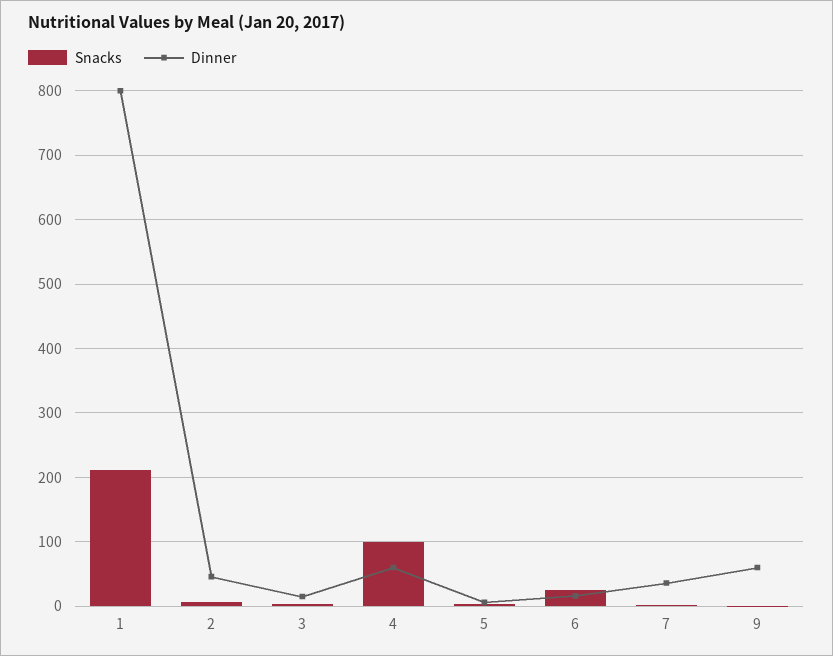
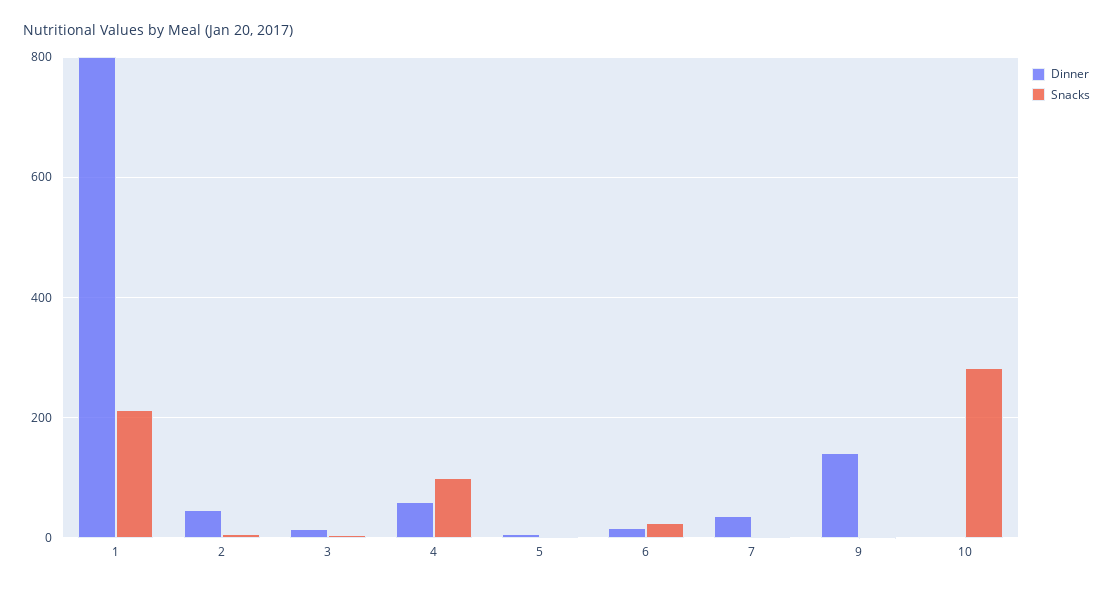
Dinner, 9: 60 -> 140
Dinner, 10: none -> 0
Snacks, 10: none -> 280

